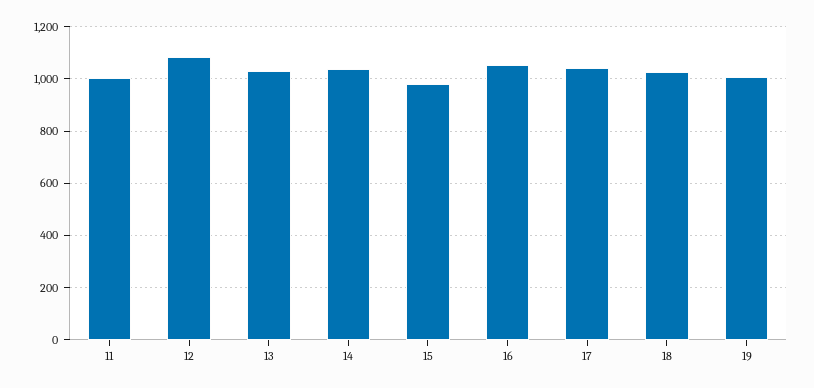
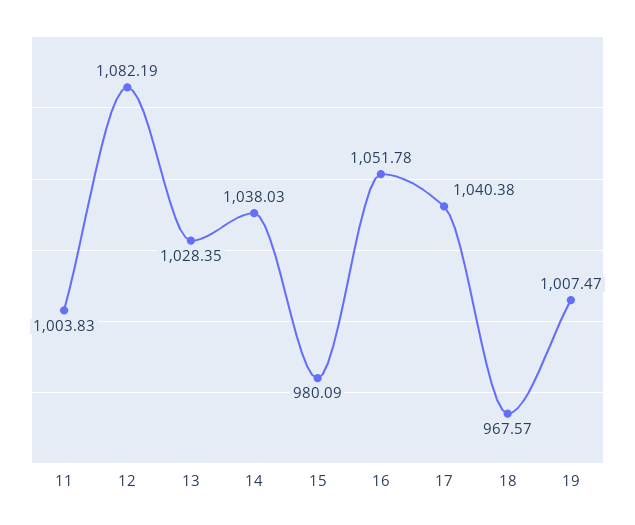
18: 1025 -> 967.57

